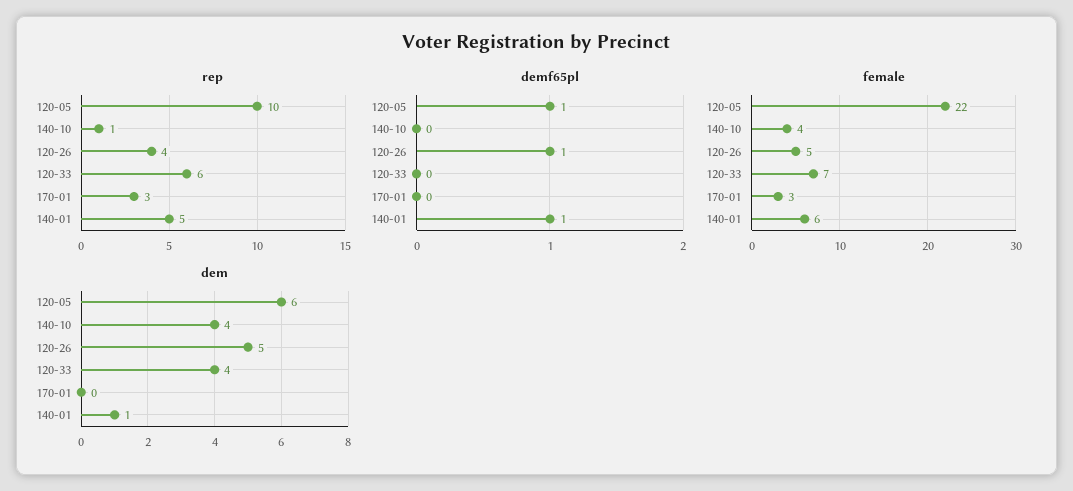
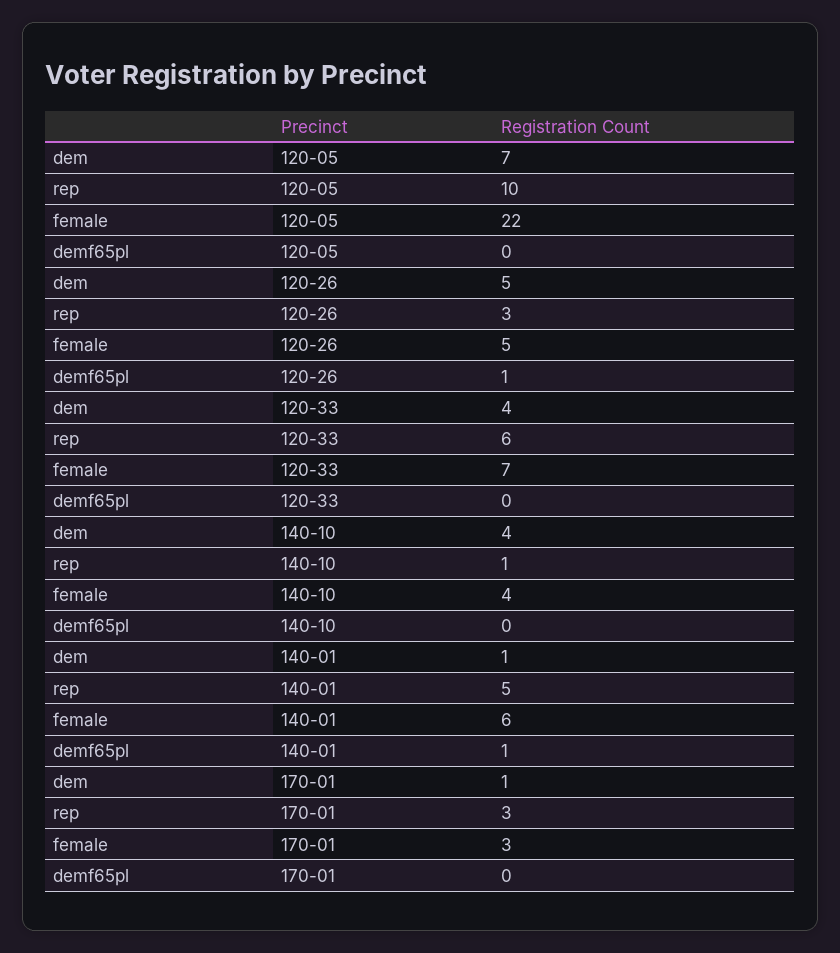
rep, 120-26: 4 -> 3
demf65pl, 120-05: 1 -> 0
dem, 120-05: 6 -> 7
dem, 170-01: 0 -> 1

